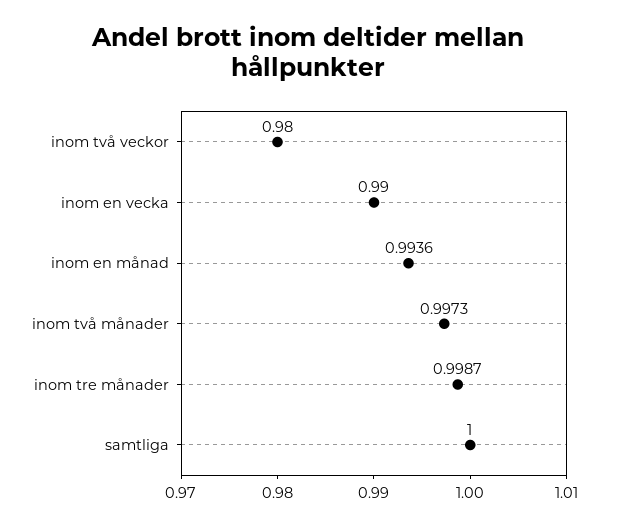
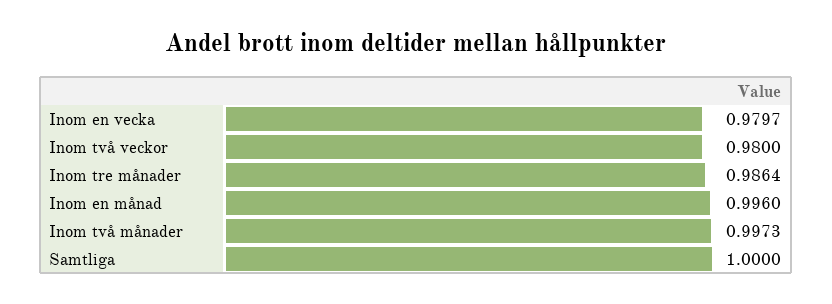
inom en vecka: 0.99 -> 0.9797
inom en månad: 0.9936 -> 0.996
inom tre månader: 0.9987 -> 0.9864

